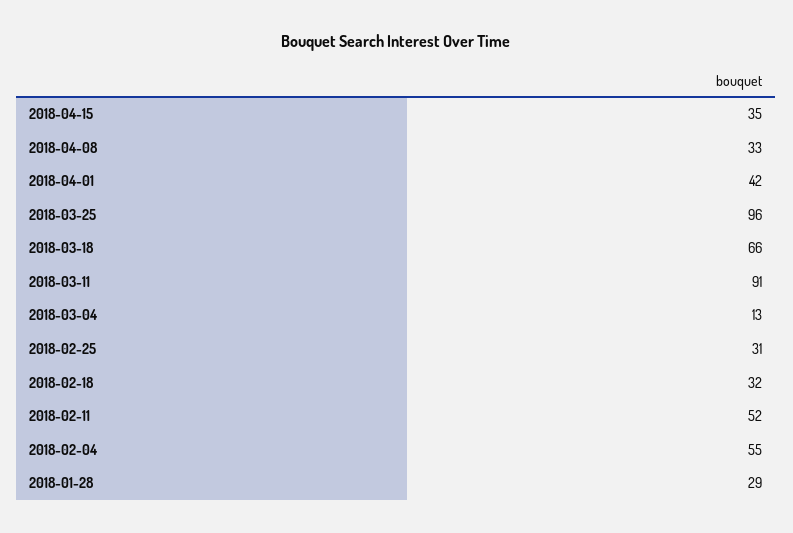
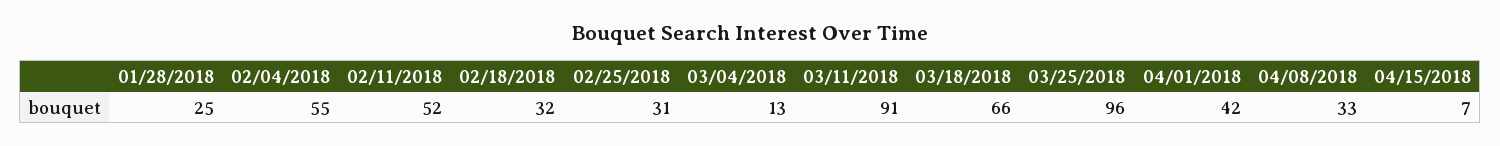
2018-04-15: 35 -> 7
2018-01-28: 29 -> 25

